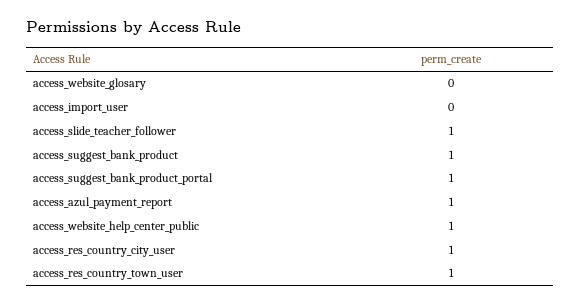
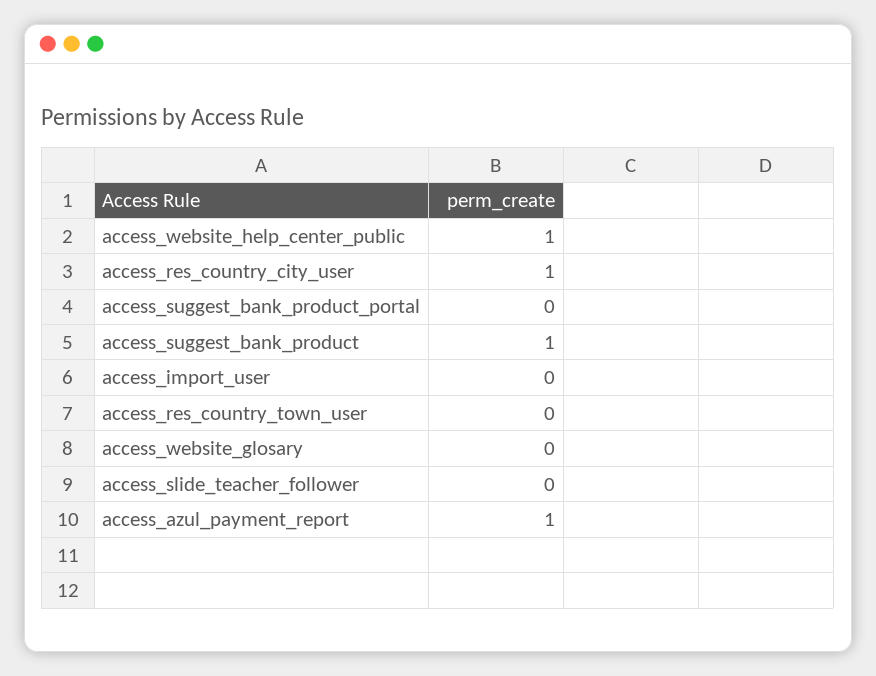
access_slide_teacher_follower: 1 -> 0
access_suggest_bank_product_portal: 1 -> 0
access_res_country_town_user: 1 -> 0

